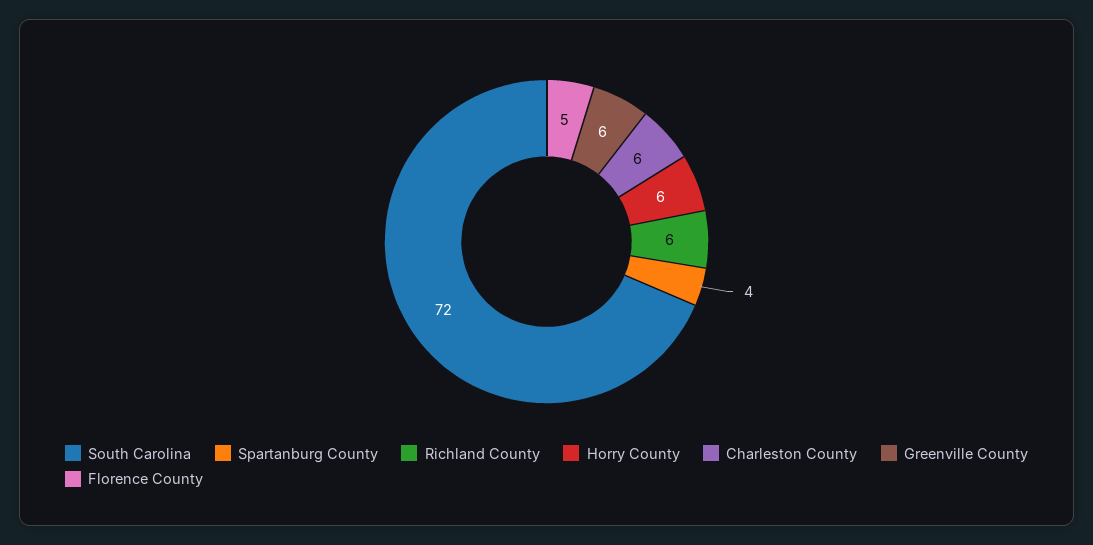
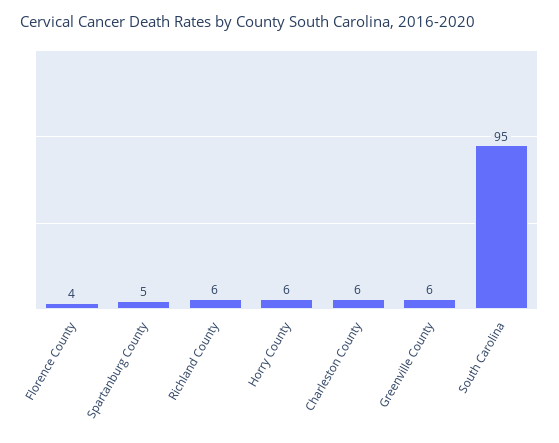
South Carolina: 72 -> 95
Spartanburg County: 4 -> 5
Florence County: 5 -> 4

